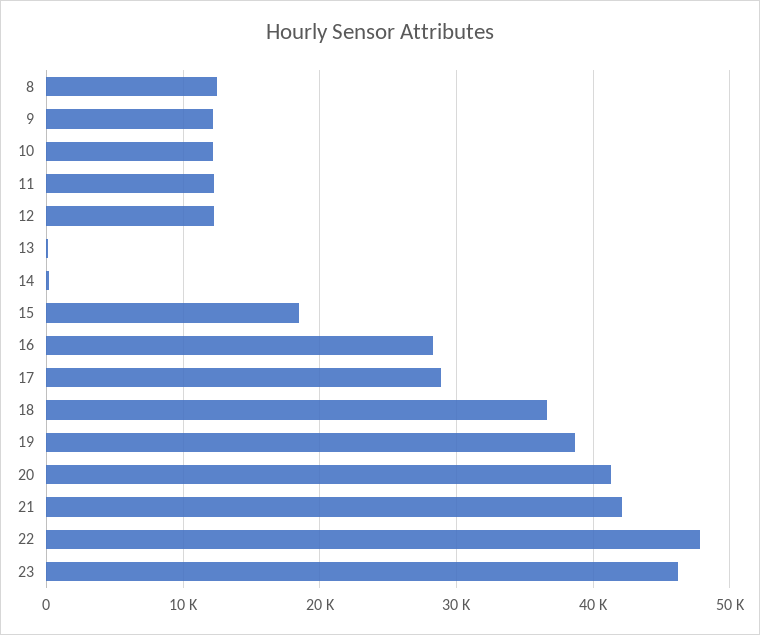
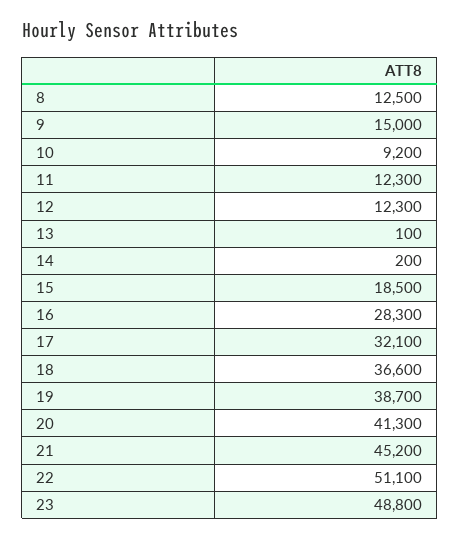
9: 12000 -> 15000
10: 12000 -> 9200
17: 29000 -> 32100
21: 42000 -> 45200
22: 48000 -> 51100
23: 46000 -> 48800

